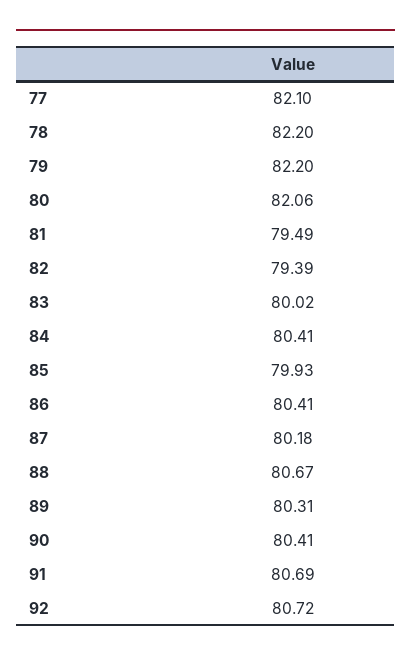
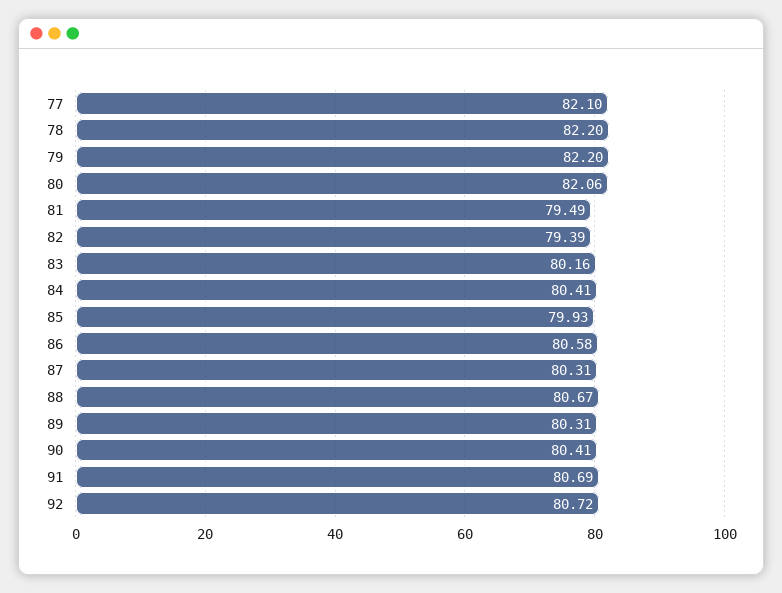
83: 80.02 -> 80.16
86: 80.41 -> 80.58
87: 80.18 -> 80.31

